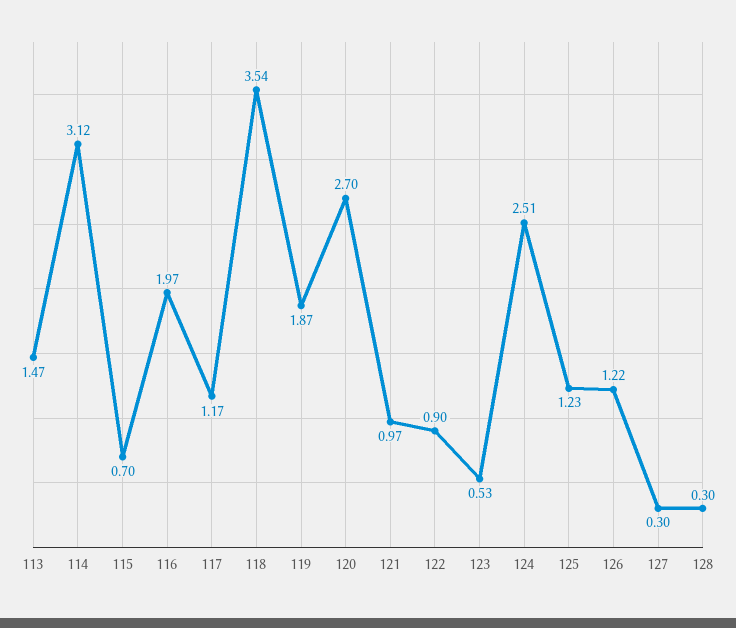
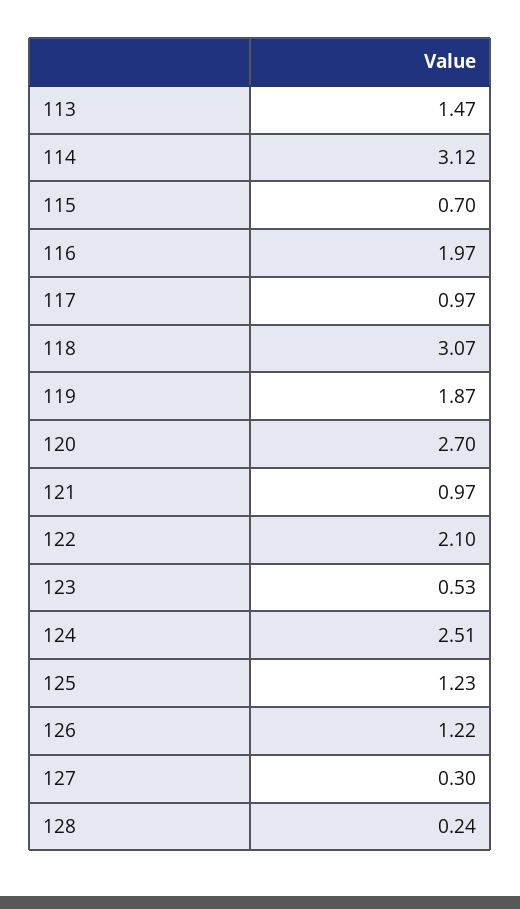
117: 1.17 -> 0.97
118: 3.54 -> 3.07
122: 0.9 -> 2.1
128: 0.3 -> 0.24

